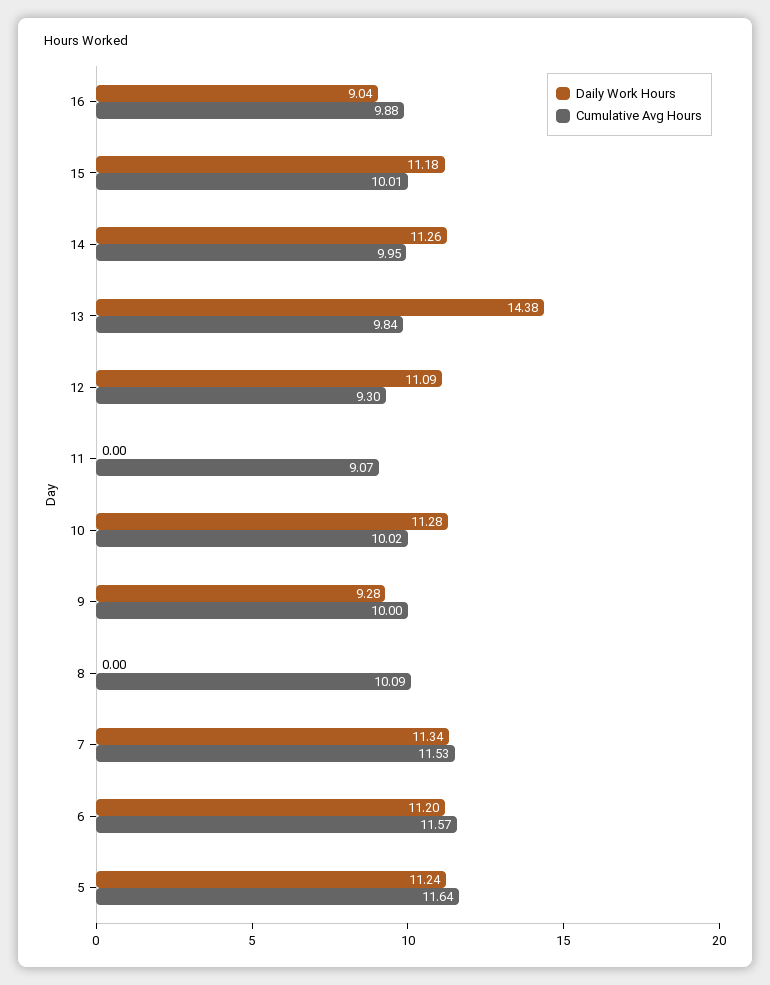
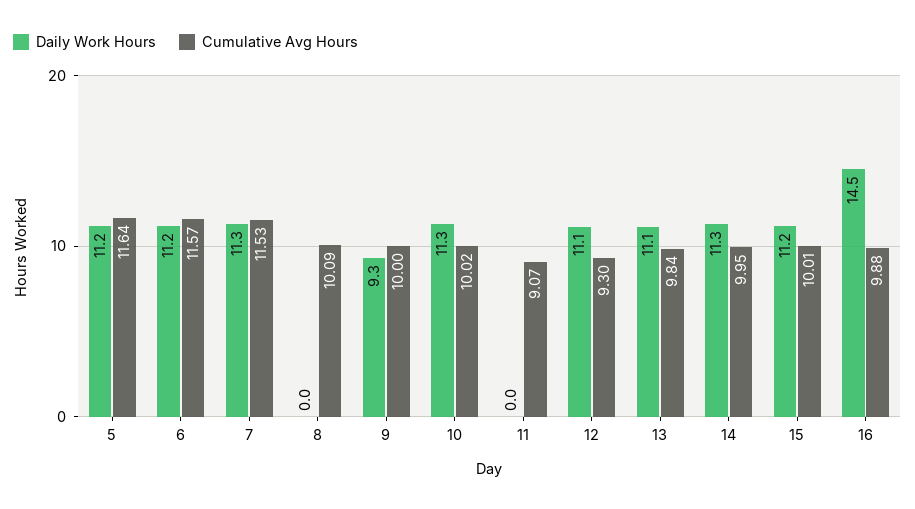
Daily Work Hours, 16: 9.04 -> 14.5
Daily Work Hours, 13: 14.38 -> 11.1

